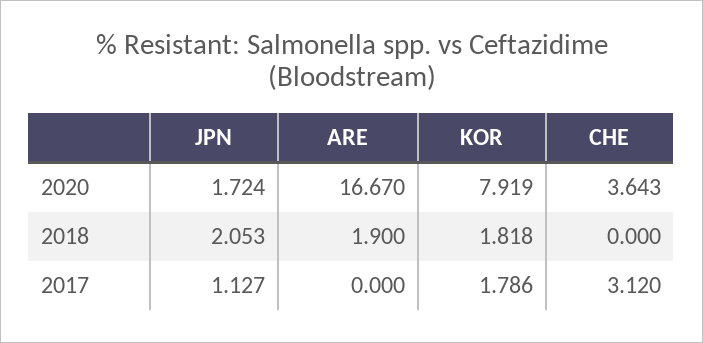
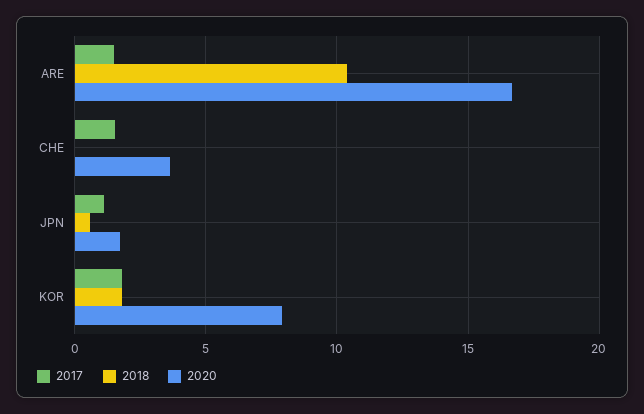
2018, JPN: 2.053 -> 0.5
2018, ARE: 1.9 -> 10.5
2017, ARE: 0 -> 1.5
2017, CHE: 3.12 -> 1.5

